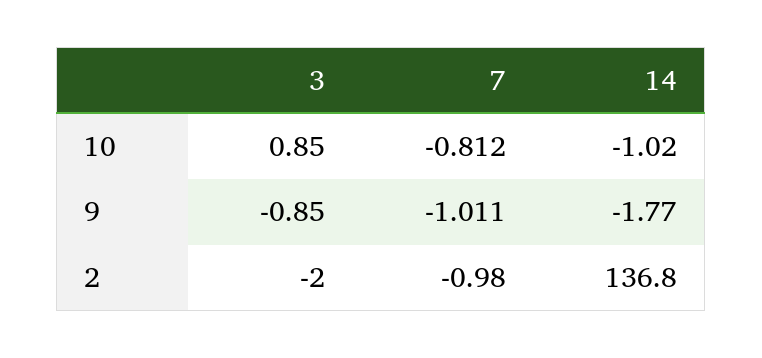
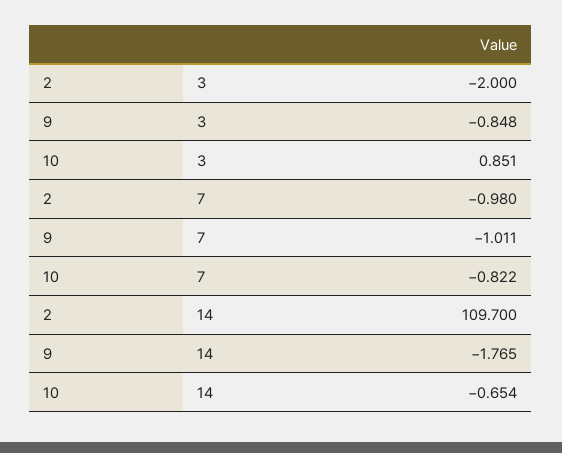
7, 10: -0.812 -> -0.822
14, 10: -1.02 -> -0.654
14, 2: 136.8 -> 109.7

